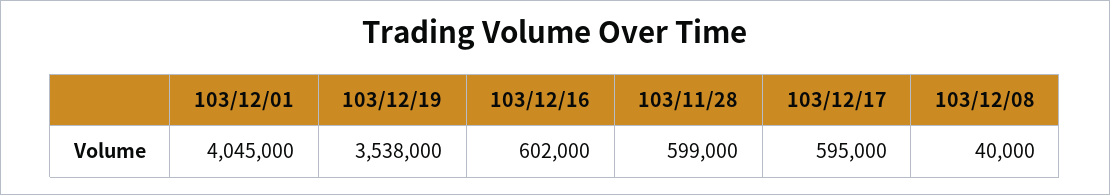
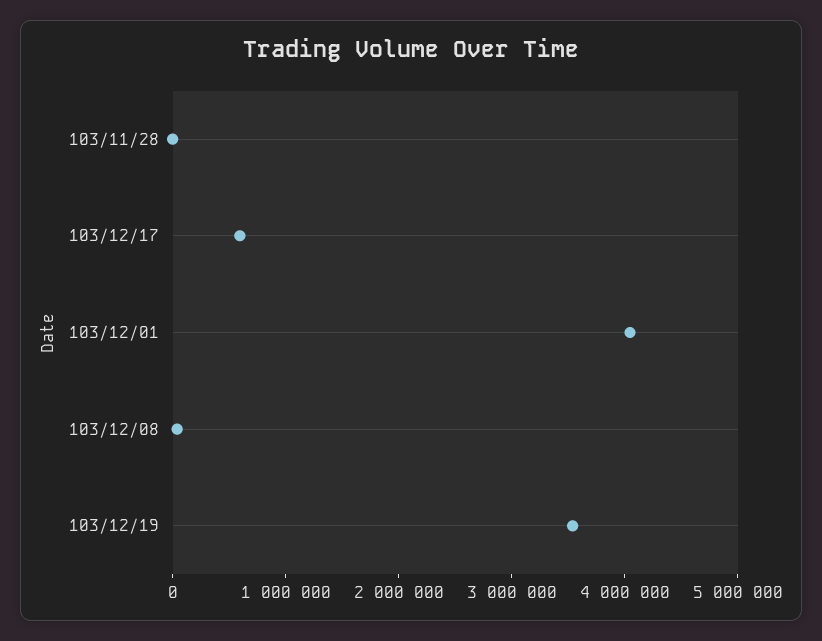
103/12/16: 602000 -> none
103/11/28: 599000 -> 0

